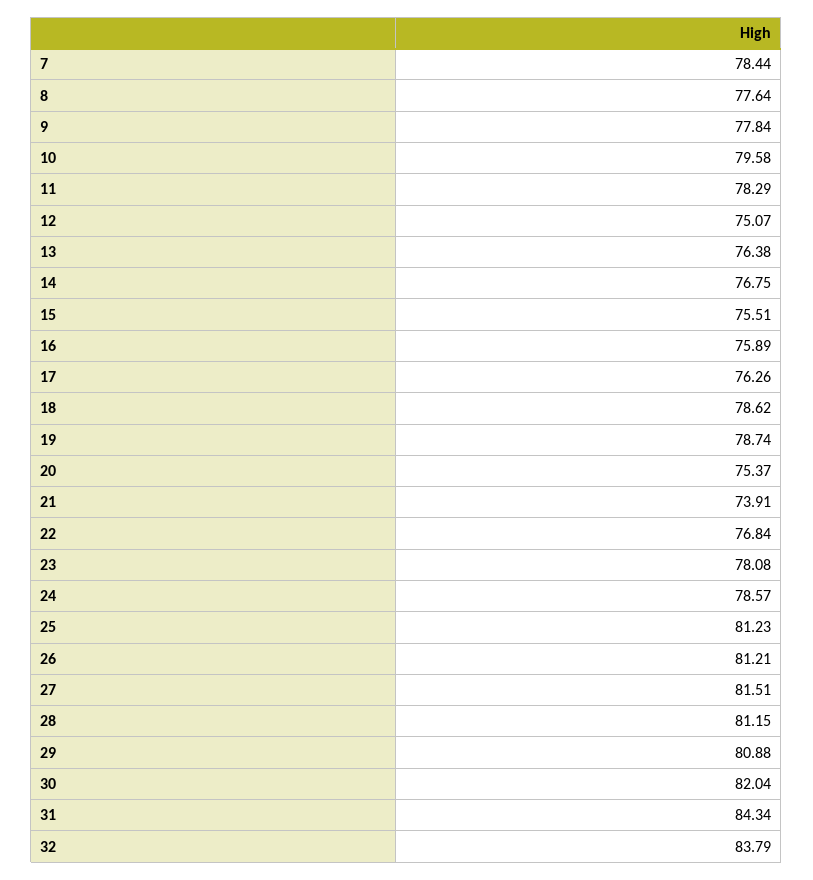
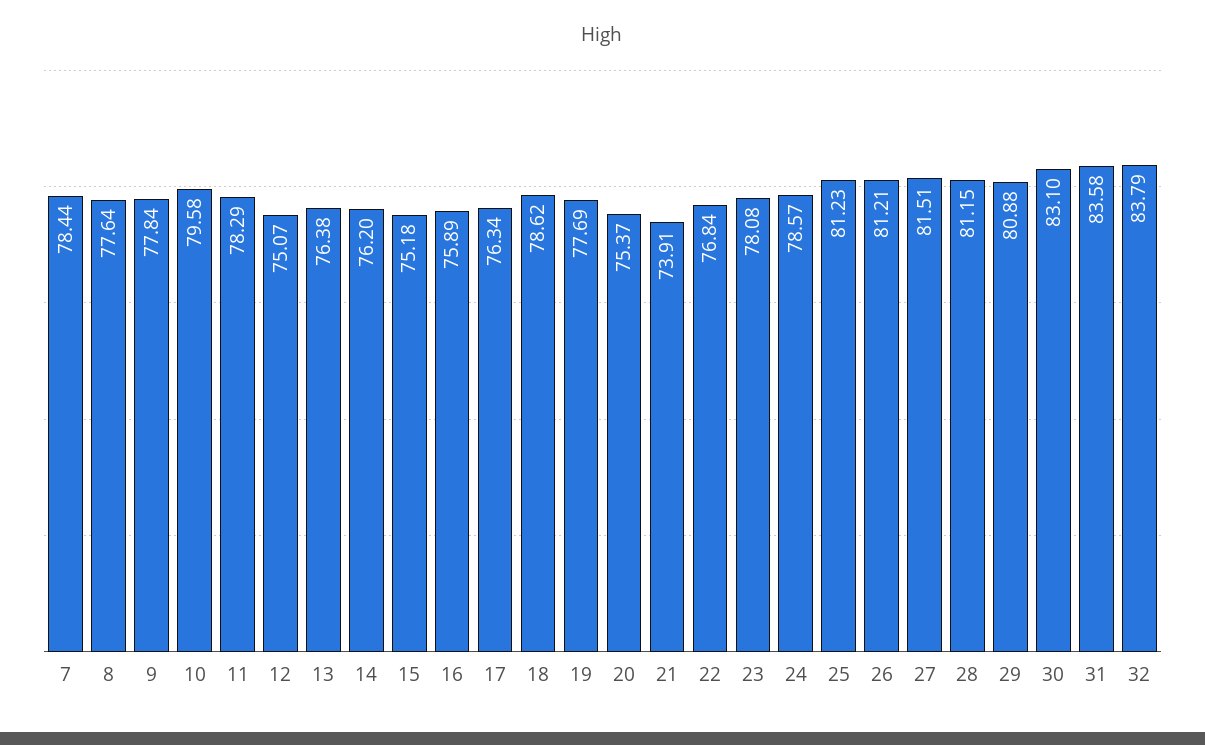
14: 76.75 -> 76.2
15: 75.51 -> 75.18
17: 76.26 -> 76.34
19: 78.74 -> 77.69
30: 82.04 -> 83.1
31: 84.34 -> 83.58

